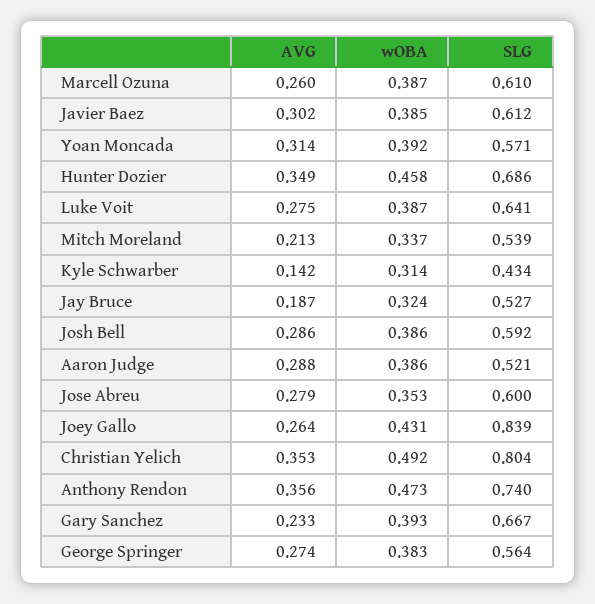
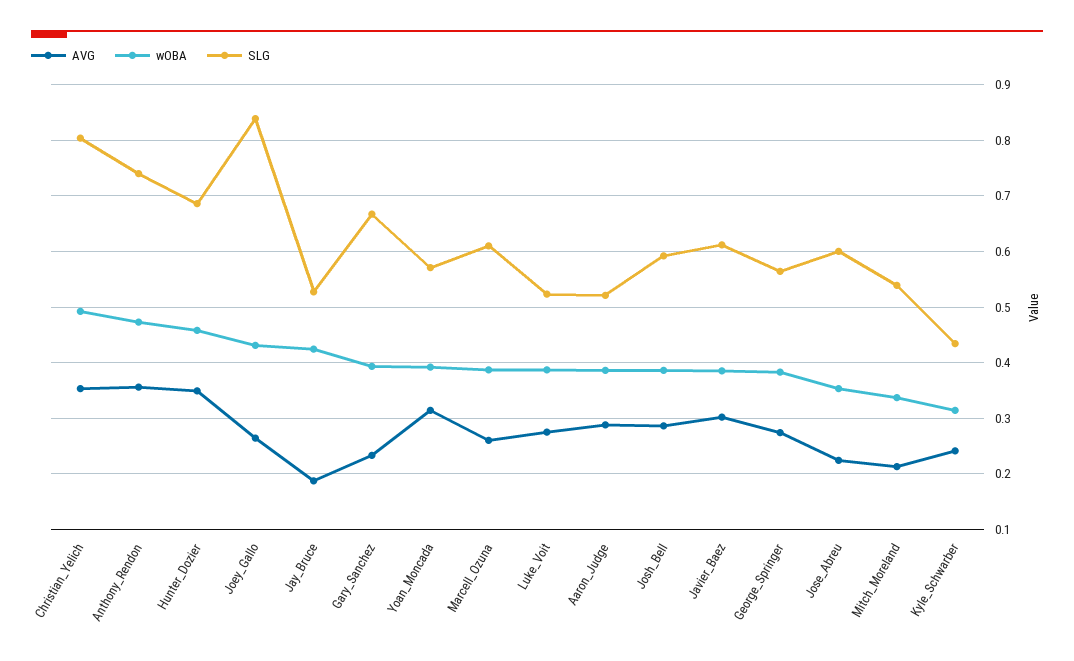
SLG, Luke Voit: 0.641 -> 0.52
AVG, Kyle Schwarber: 0.142 -> 0.24
wOBA, Jay Bruce: 0.324 -> 0.42
AVG, Jose Abreu: 0.279 -> 0.22

